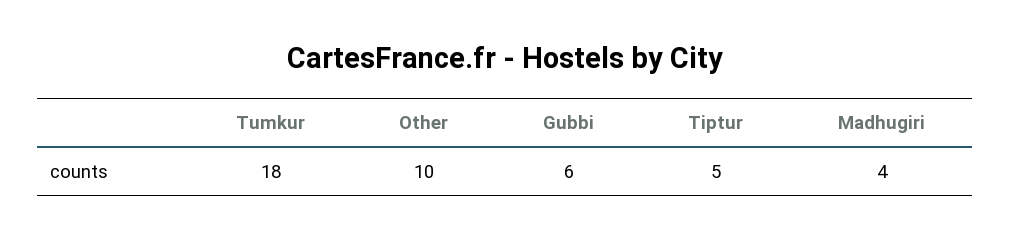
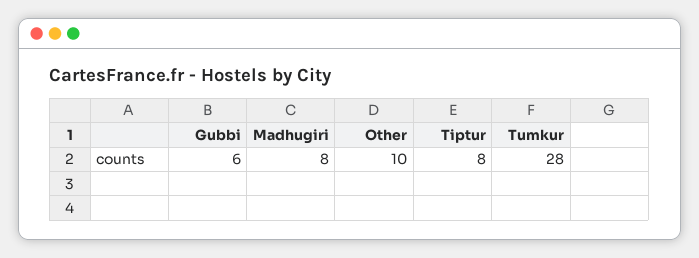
Tumkur: 18 -> 28
Tiptur: 5 -> 8
Madhugiri: 4 -> 8

